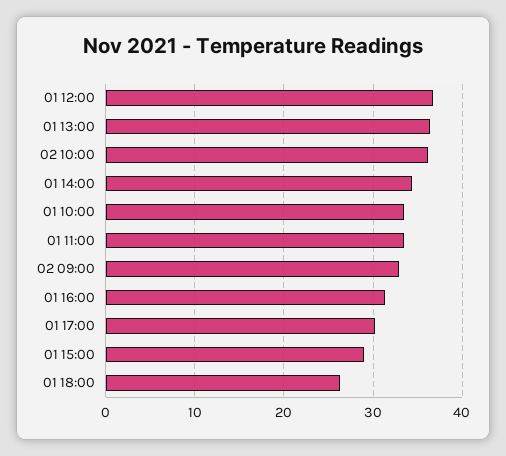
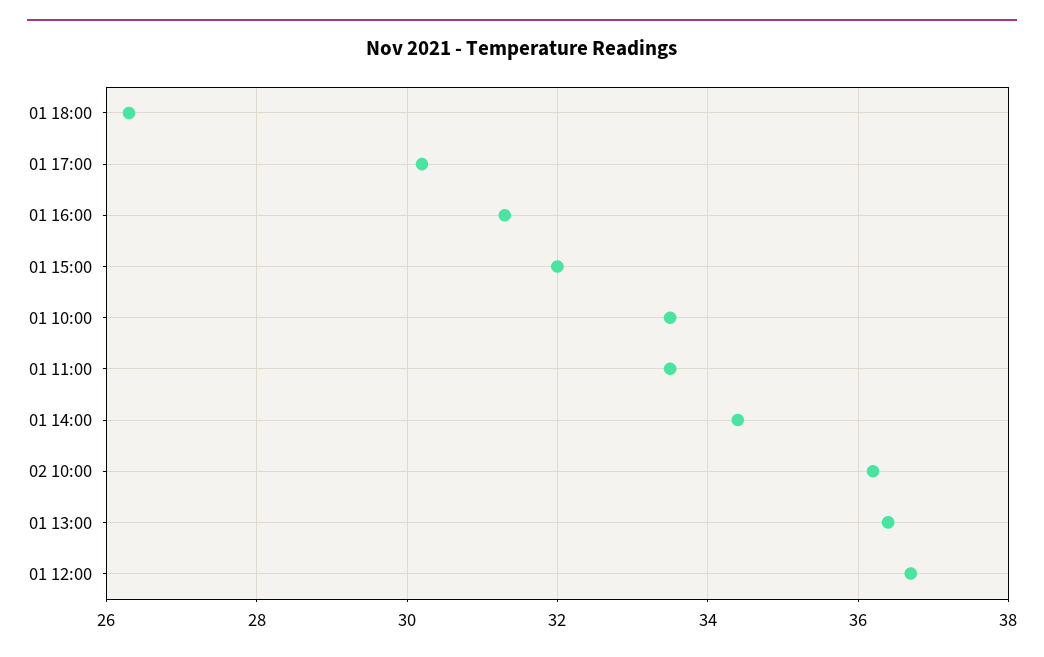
02 09:00: 33 -> none
01 15:00: 29 -> 32

